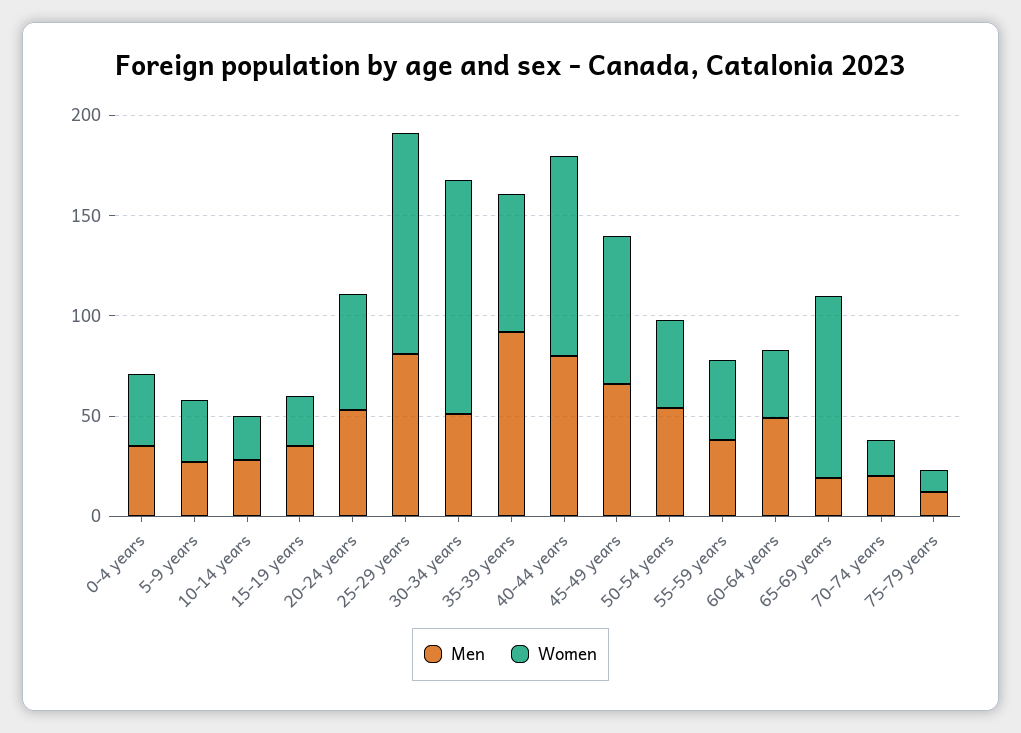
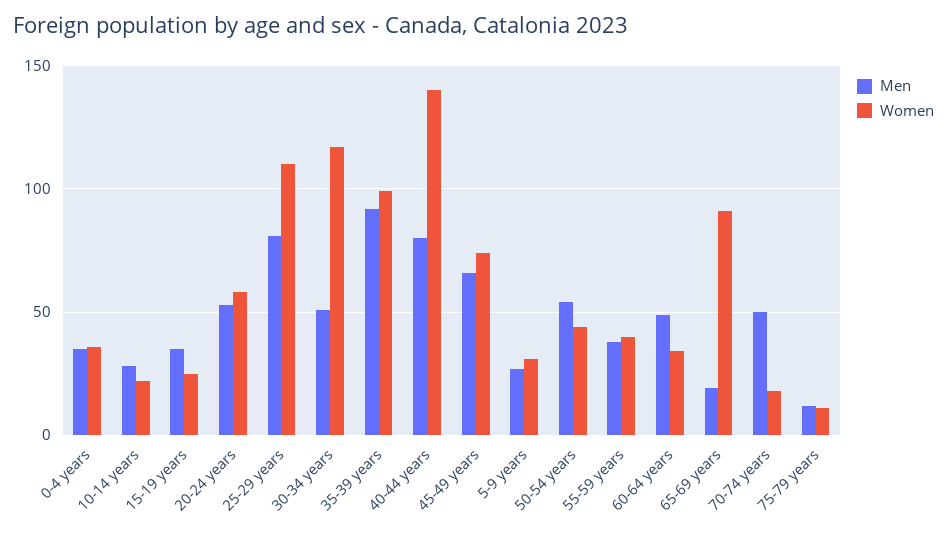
Women, 35-39 years: 70 -> 100
Women, 40-44 years: 100 -> 140
Men, 70-74 years: 20 -> 50

